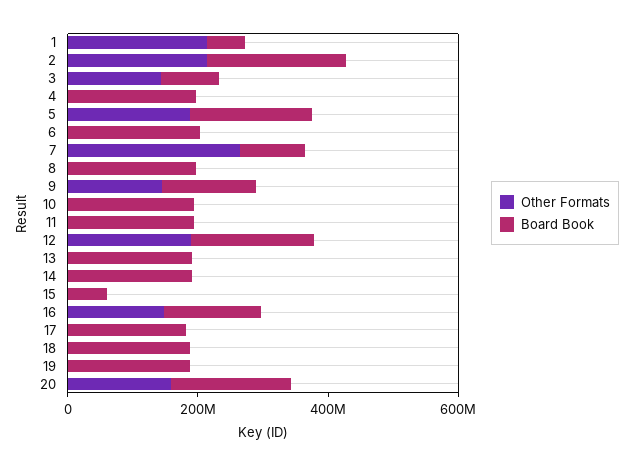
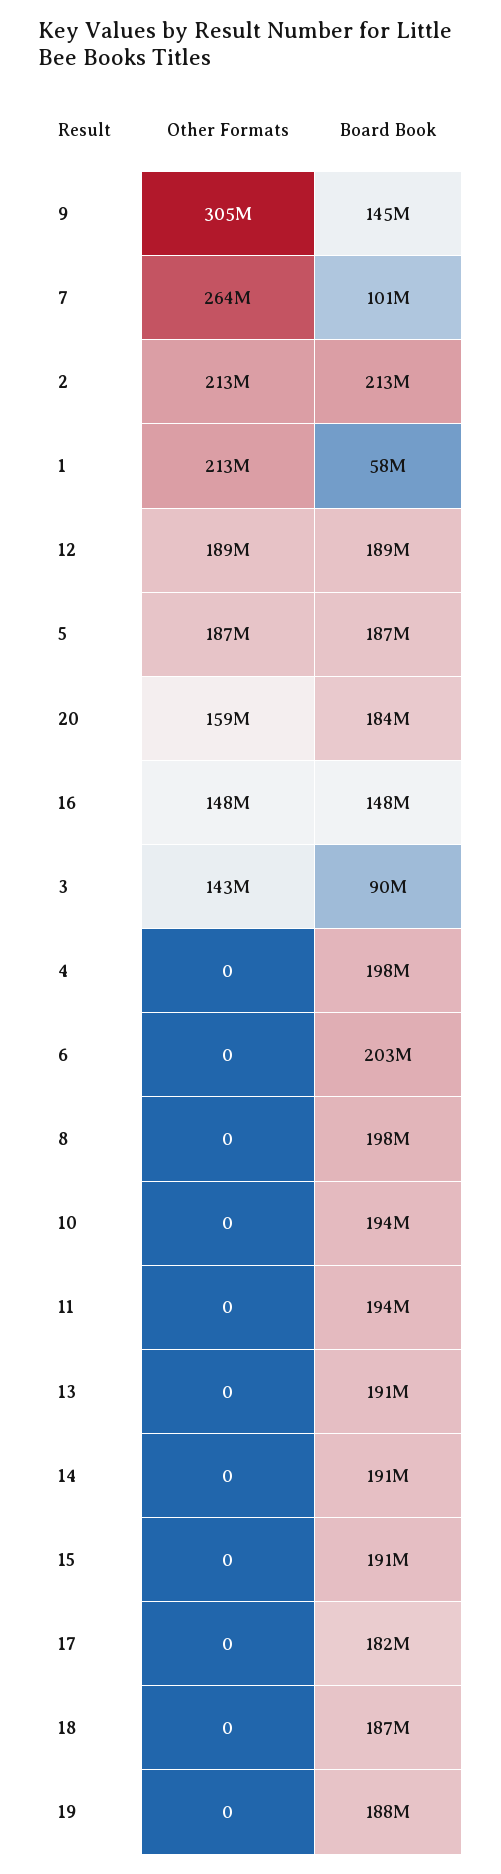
Other Formats, 9: 150000000 -> 305000000
Board Book, 15: 50000000 -> 191000000

